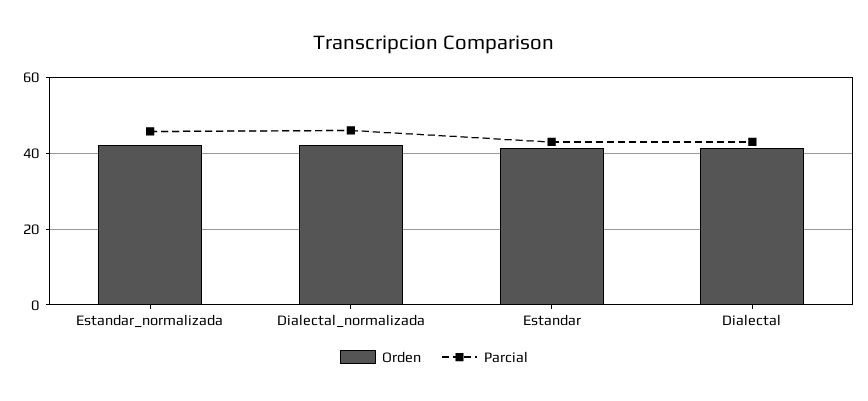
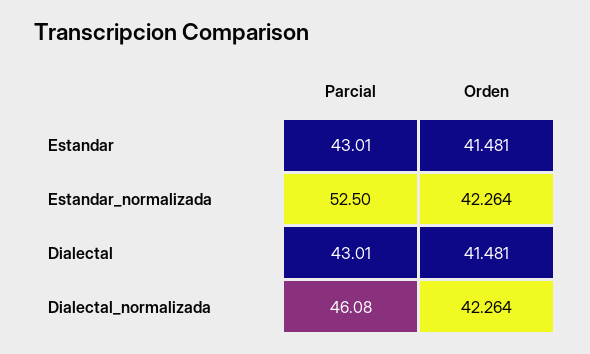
Parcial, Estandar_normalizada: 46 -> 52.5

